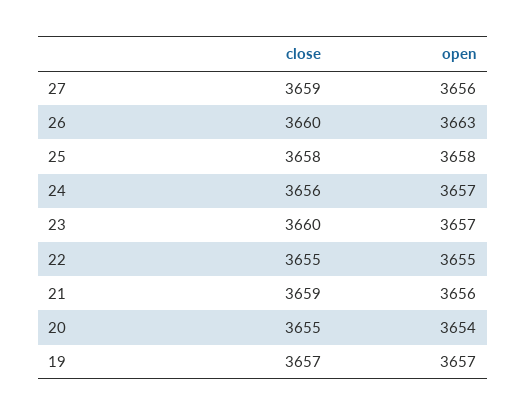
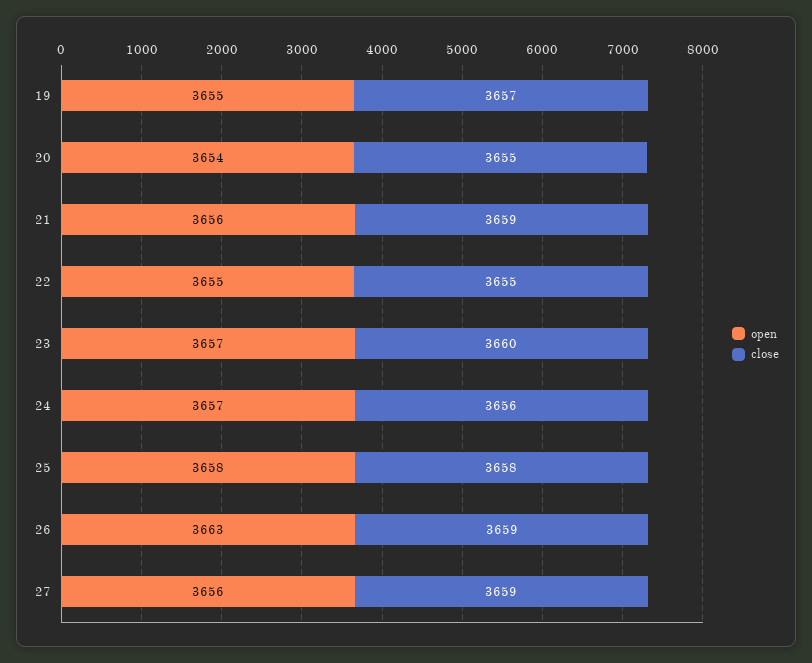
close, 26: 3660 -> 3659
open, 19: 3657 -> 3655

